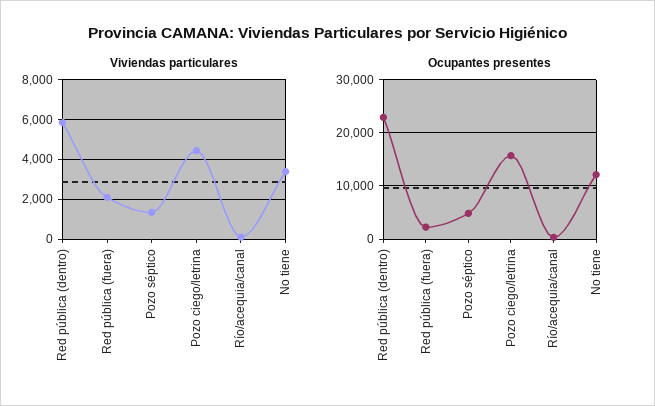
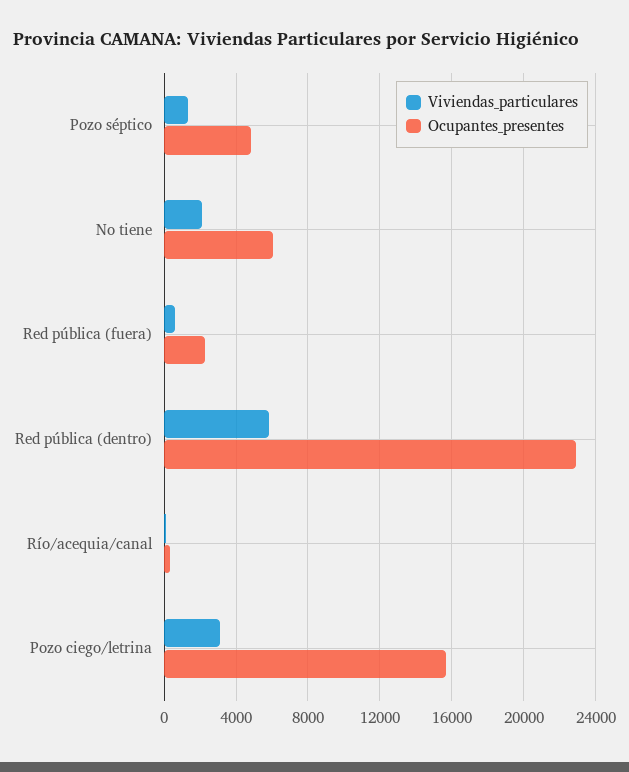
Viviendas particulares, Red pública (fuera): 2000 -> 500
Viviendas particulares, Pozo ciego/letrina: 4500 -> 3000
Viviendas particulares, No tiene: 3500 -> 2000
Ocupantes presentes, No tiene: 12000 -> 6000

